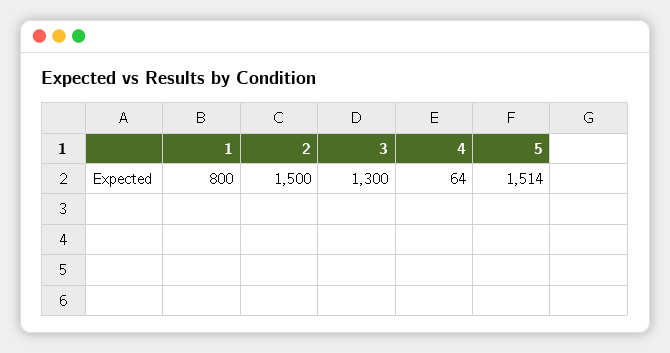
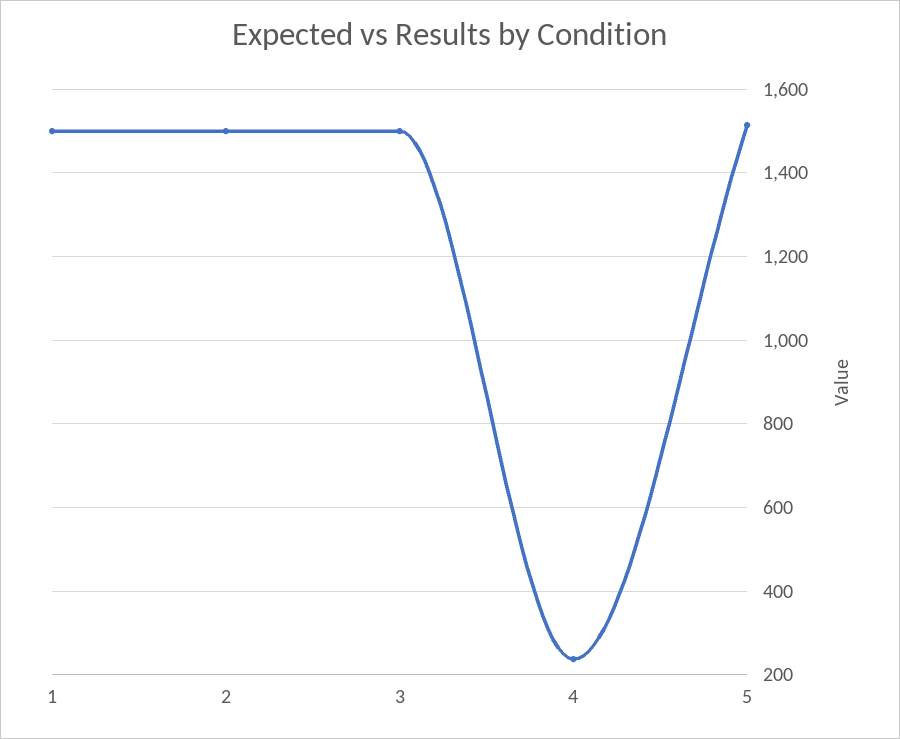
1: 800 -> 1500
3: 1300 -> 1500
4: 64 -> 240

